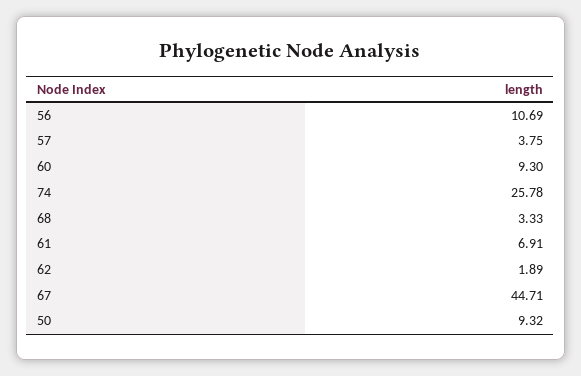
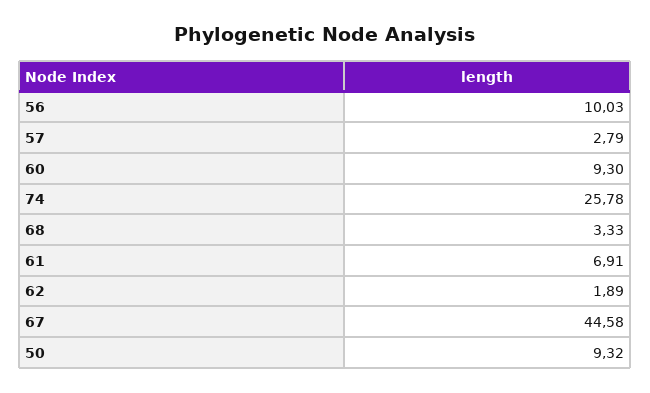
56: 10.69 -> 10.03
57: 3.75 -> 2.79
67: 44.71 -> 44.58

